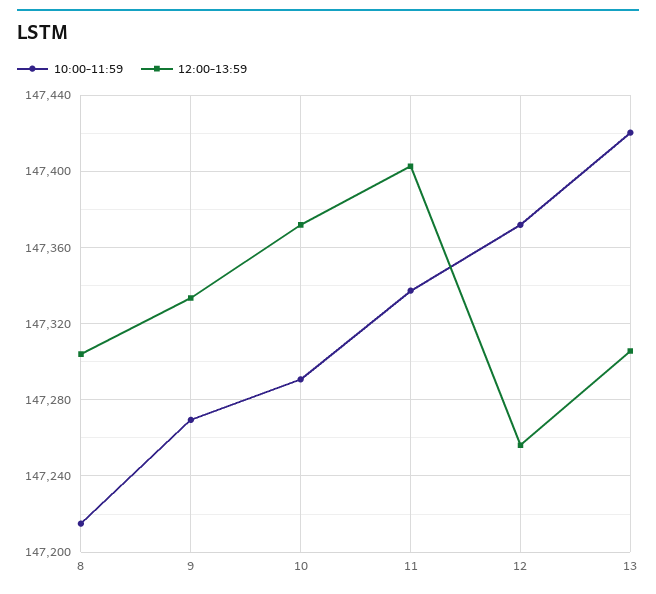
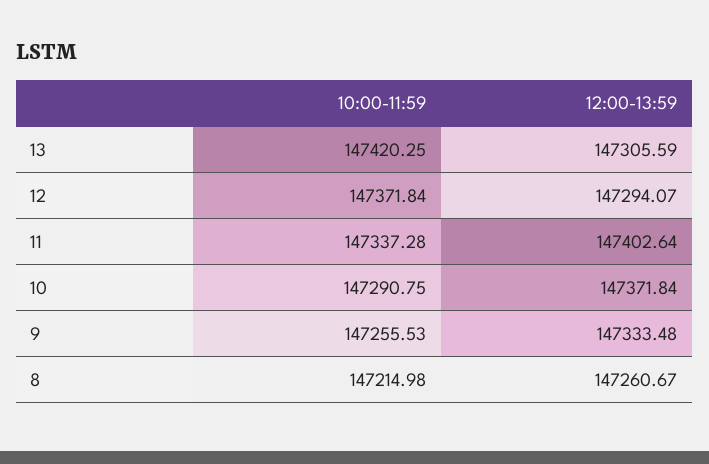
12:00-13:59, 8: 147305 -> 147260.67
10:00-11:59, 9: 147270 -> 147255.53
12:00-13:59, 12: 147255 -> 147294.07

